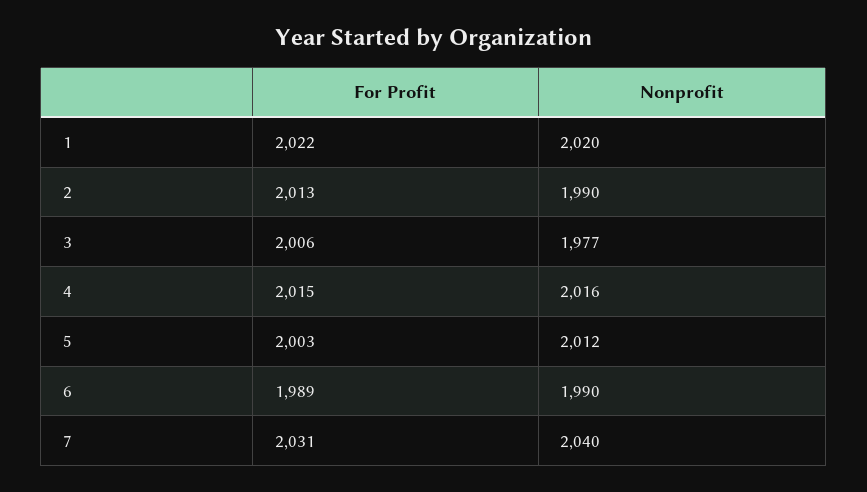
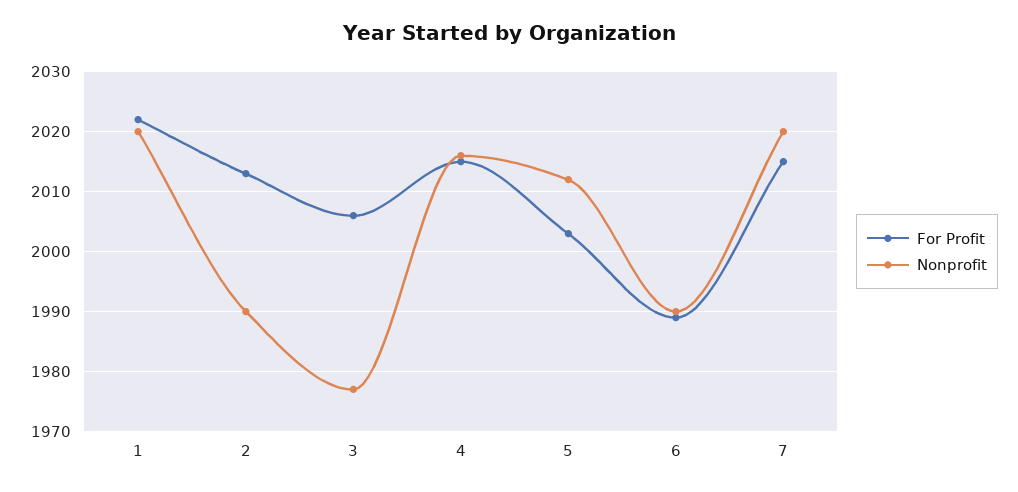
For Profit, 7: 2031 -> 2015
Nonprofit, 7: 2040 -> 2020

